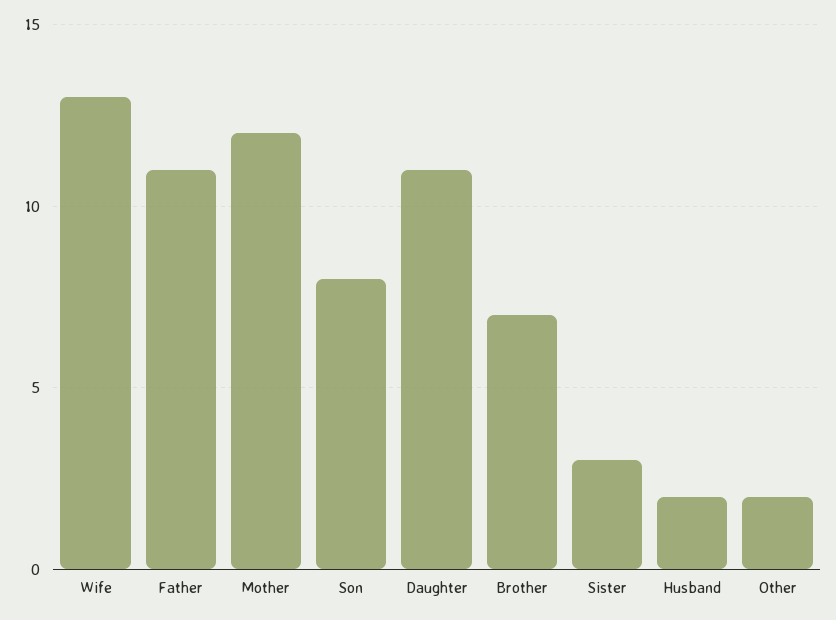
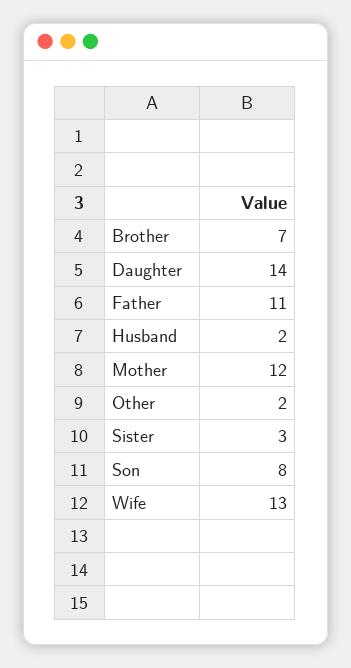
Daughter: 11 -> 14

